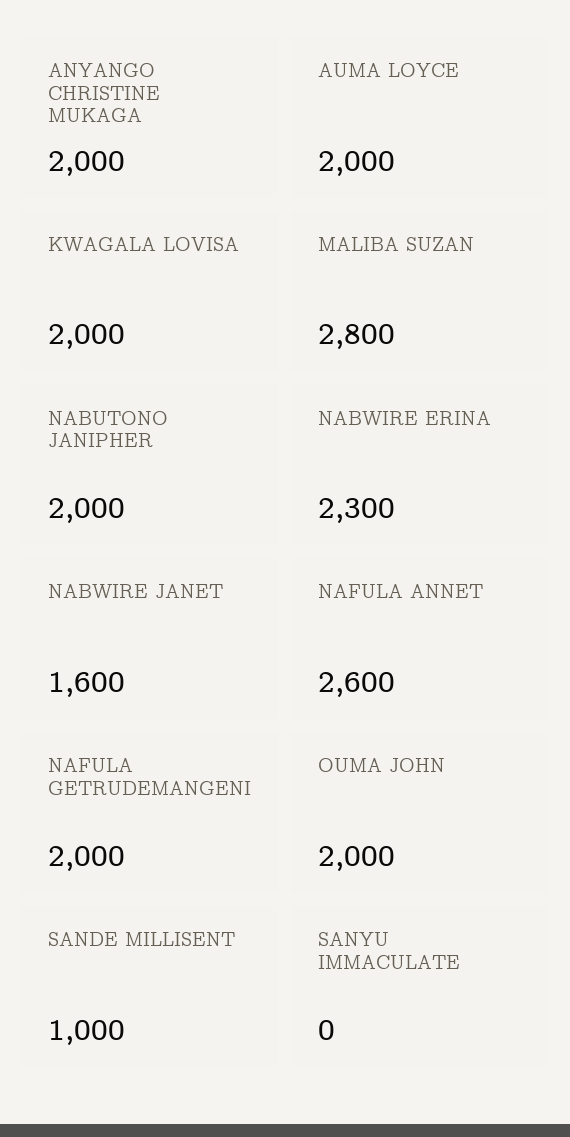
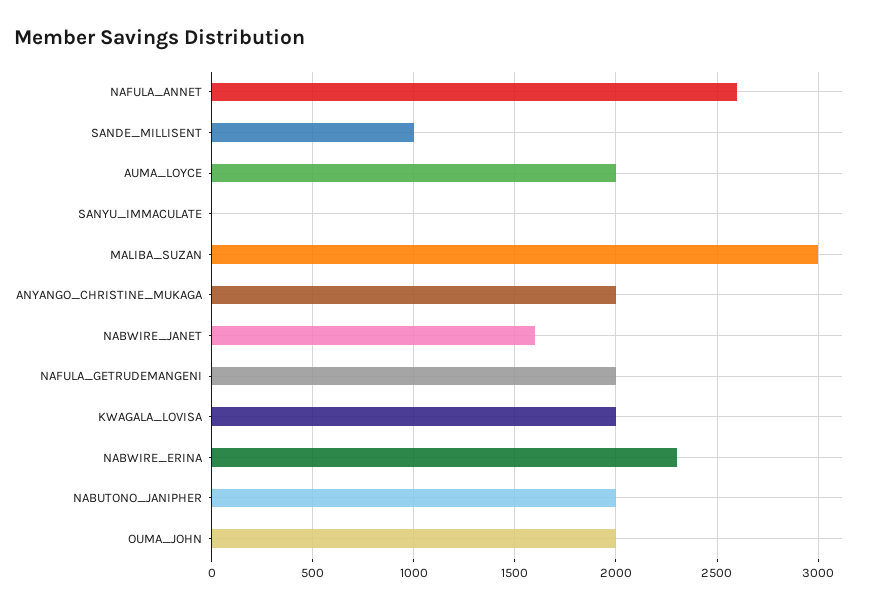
MALIBA SUZAN: 2800 -> 3000

